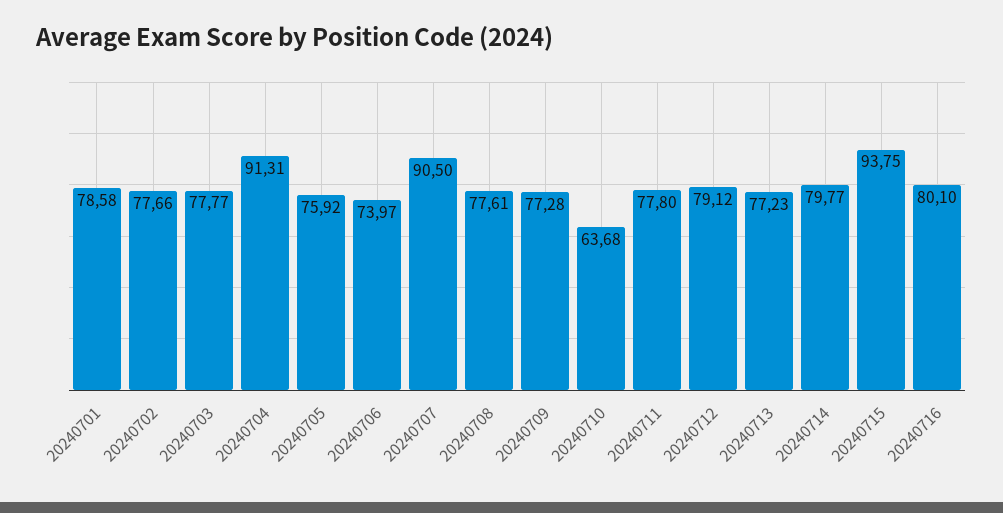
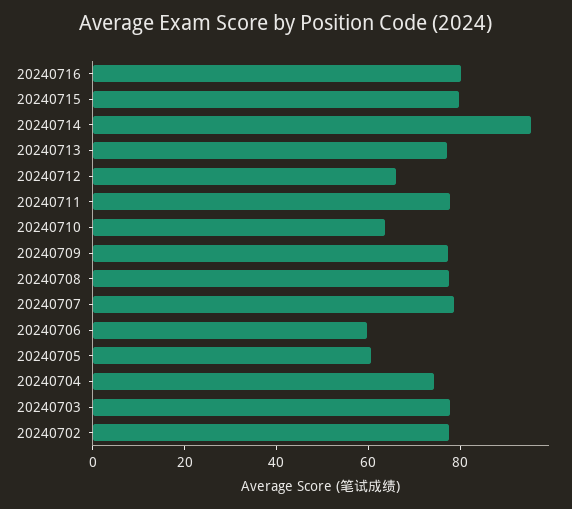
20240701: 78.58 -> none
20240704: 91.31 -> 75
20240705: 75.92 -> 60
20240706: 73.97 -> 60
20240707: 90.5 -> 80
20240712: 79.12 -> 65
20240714: 79.77 -> 95
20240715: 93.75 -> 80

